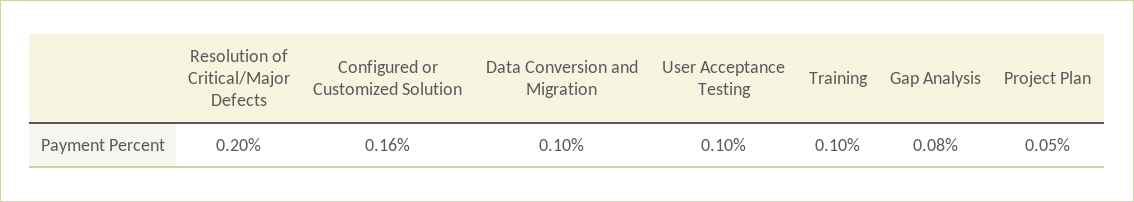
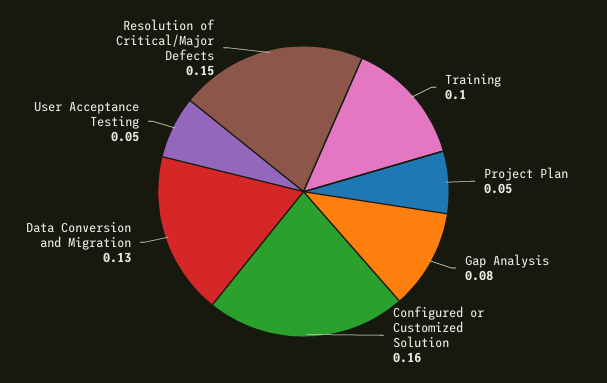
Resolution of Critical/Major Defects: 0.2 -> 0.15
Data Conversion and Migration: 0.1 -> 0.13
User Acceptance Testing: 0.1 -> 0.05

